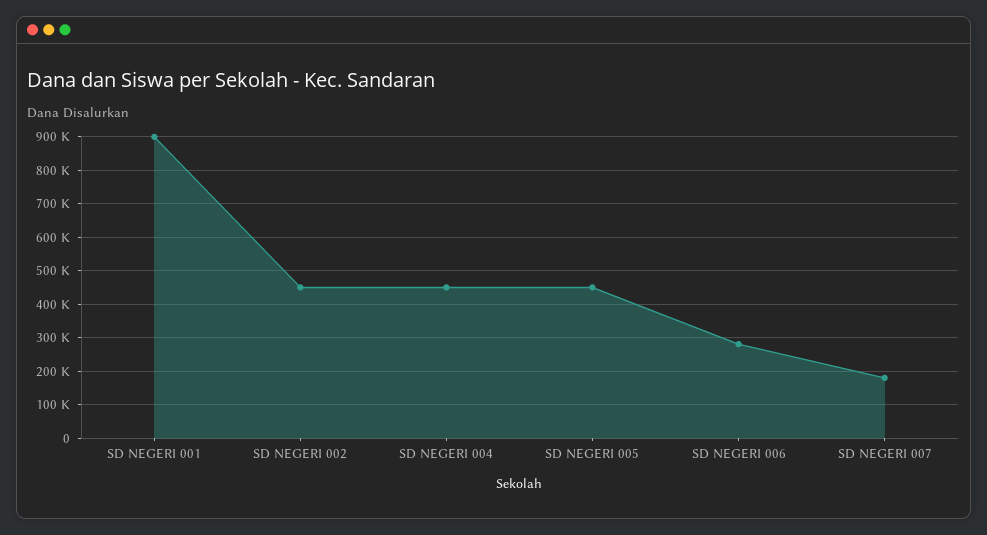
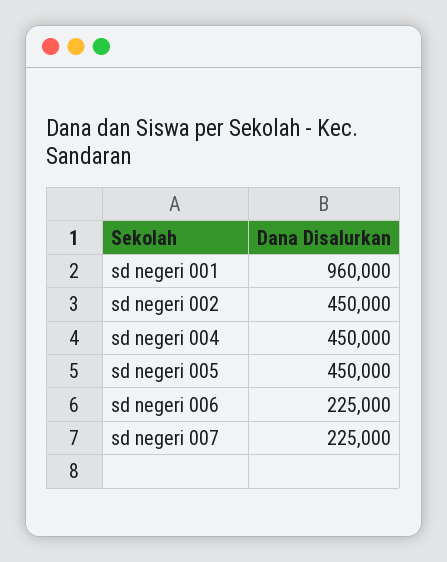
SD NEGERI 001: 900000 -> 960000
SD NEGERI 006: 280000 -> 225000
SD NEGERI 007: 180000 -> 225000

